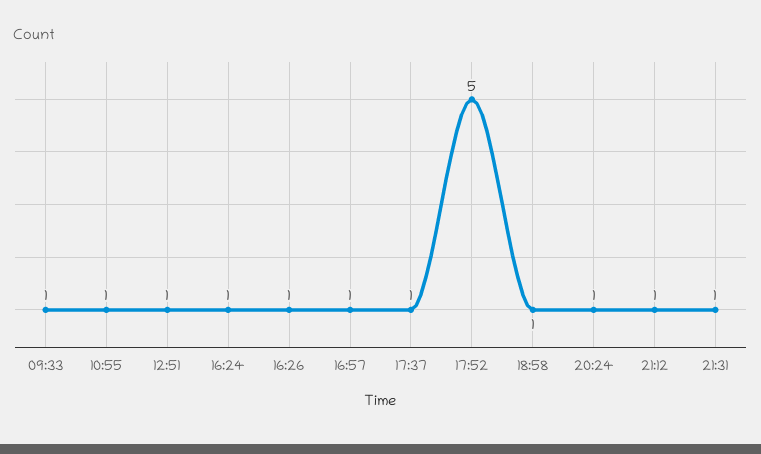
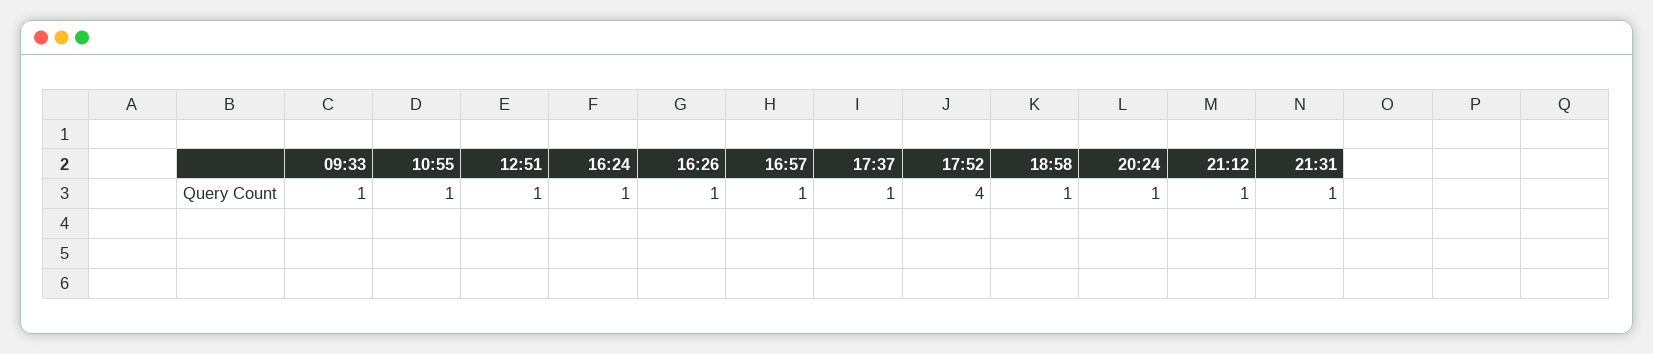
17:52: 5 -> 4

